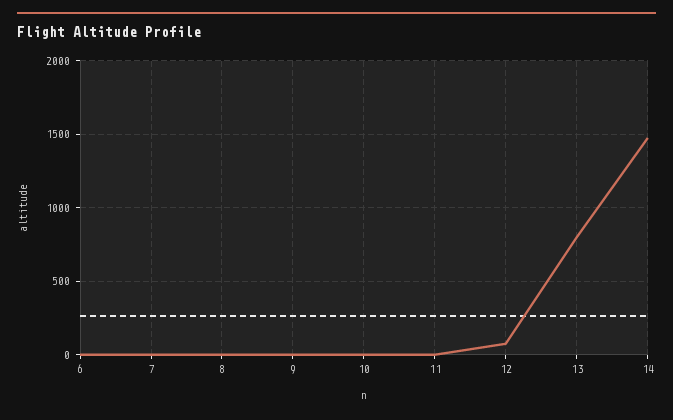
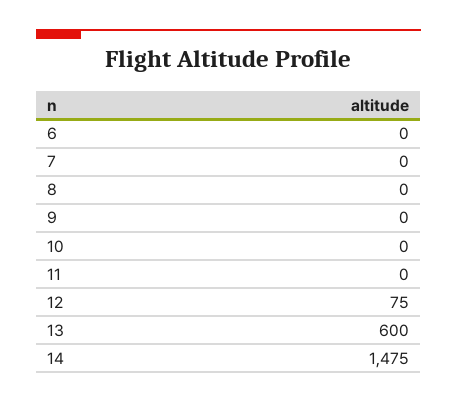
13: 800 -> 600

